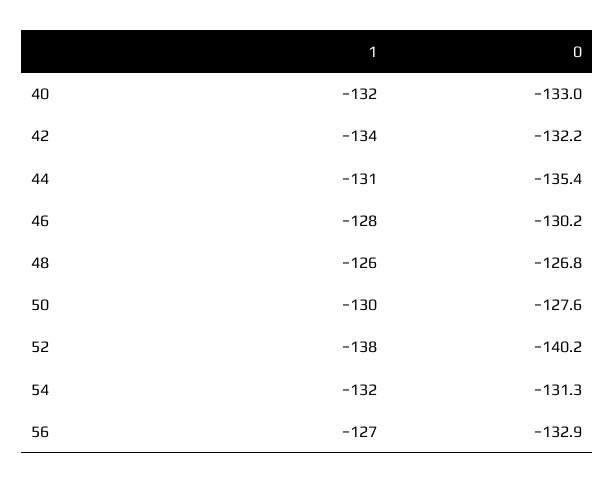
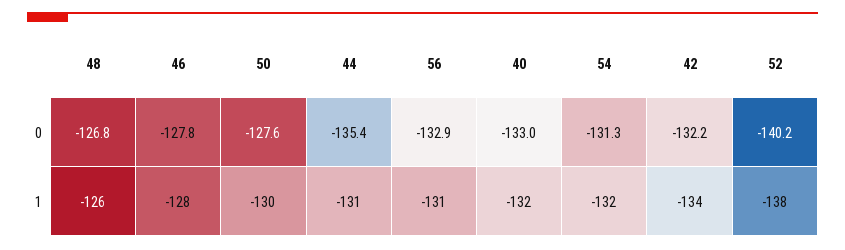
0, 46: -130.2 -> -127.8
1, 56: -127 -> -131

